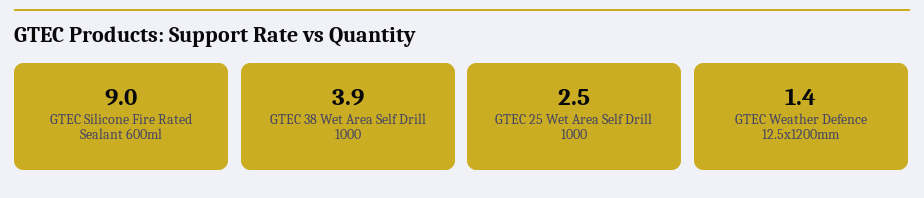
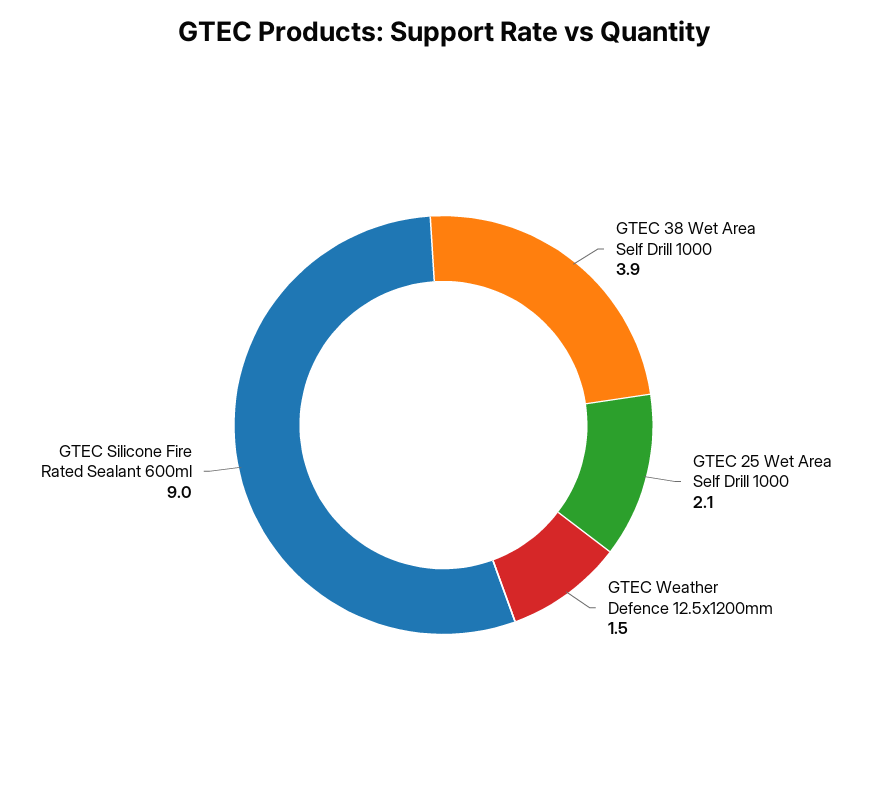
GTEC 25 Wet Area Self Drill 1000: 2.5 -> 2.1
GTEC Weather Defence 12.5x1200mm: 1.4 -> 1.5

